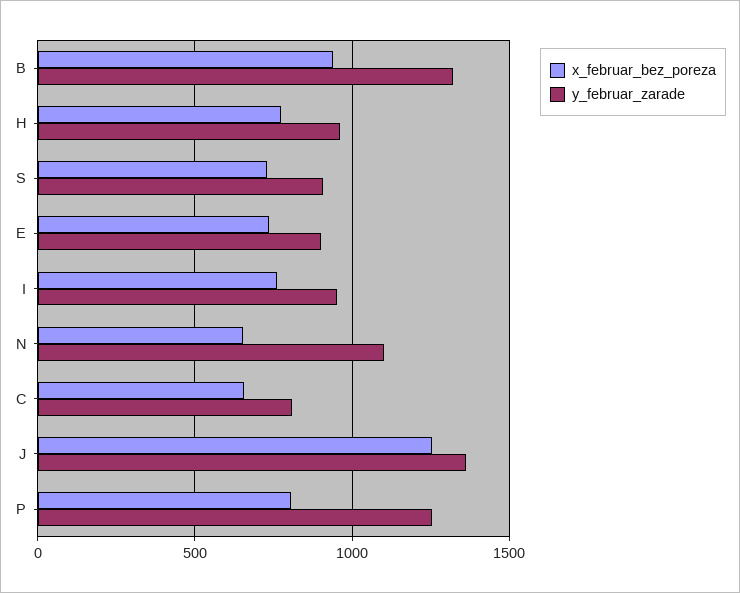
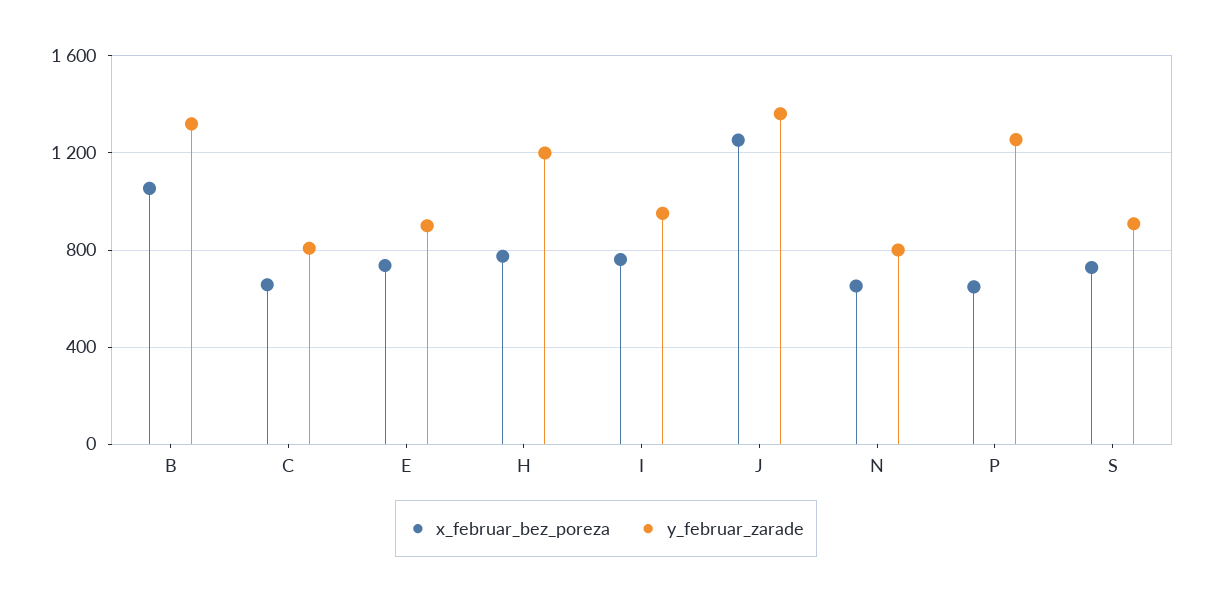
x_februar_bez_poreza, B: 950 -> 1050
y_februar_zarade, H: 950 -> 1200
y_februar_zarade, N: 1100 -> 800
x_februar_bez_poreza, P: 800 -> 650

